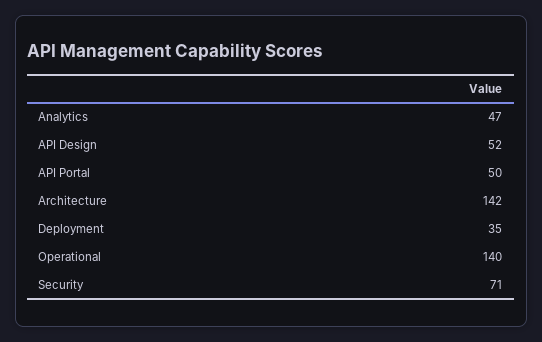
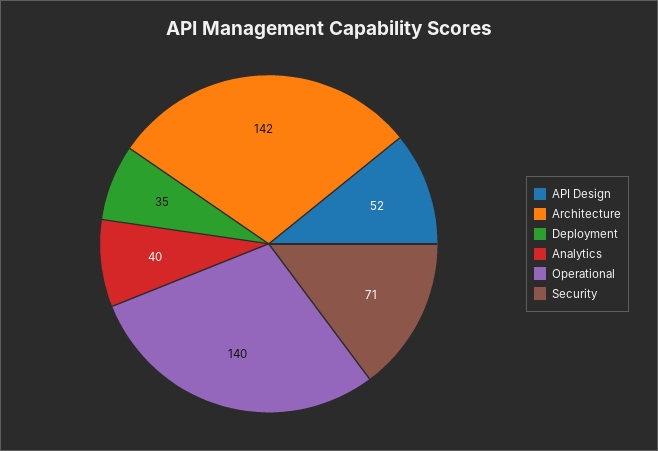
Analytics: 47 -> 40
API Portal: 50 -> none

